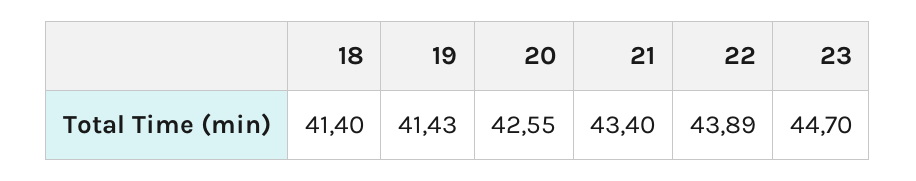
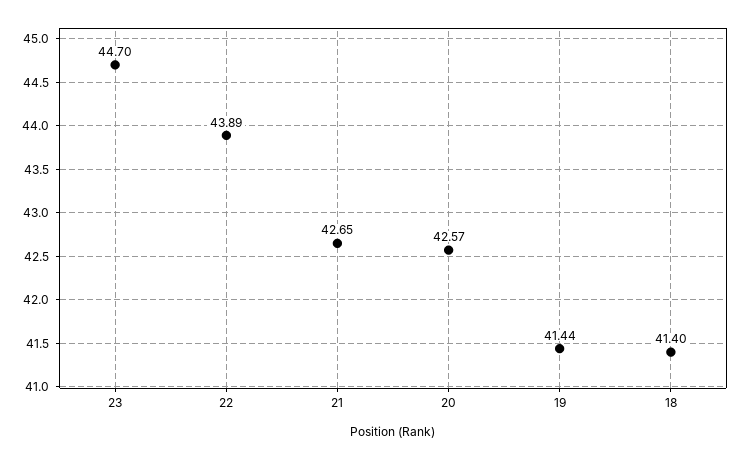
19: 41.43 -> 41.44
20: 42.55 -> 42.57
21: 43.4 -> 42.65

